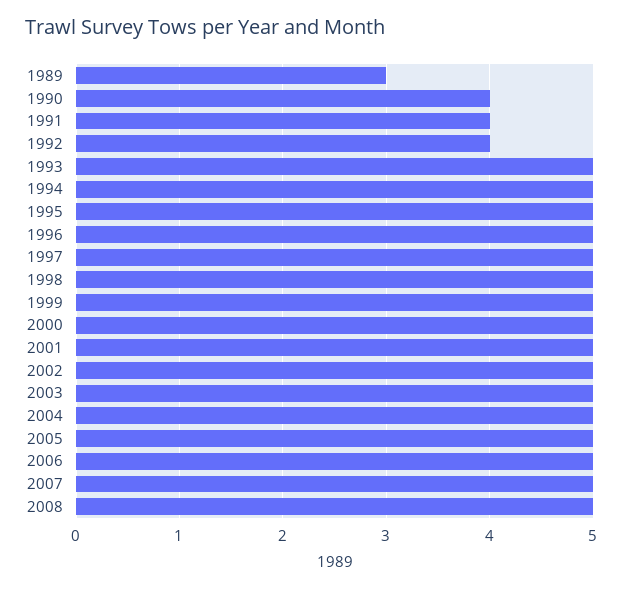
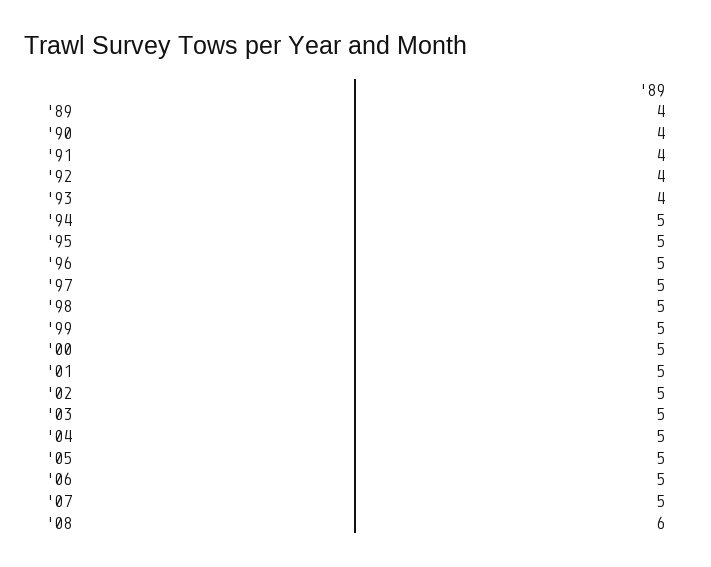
1989: 3 -> 4
1993: 5 -> 4
2008: 5 -> 6

